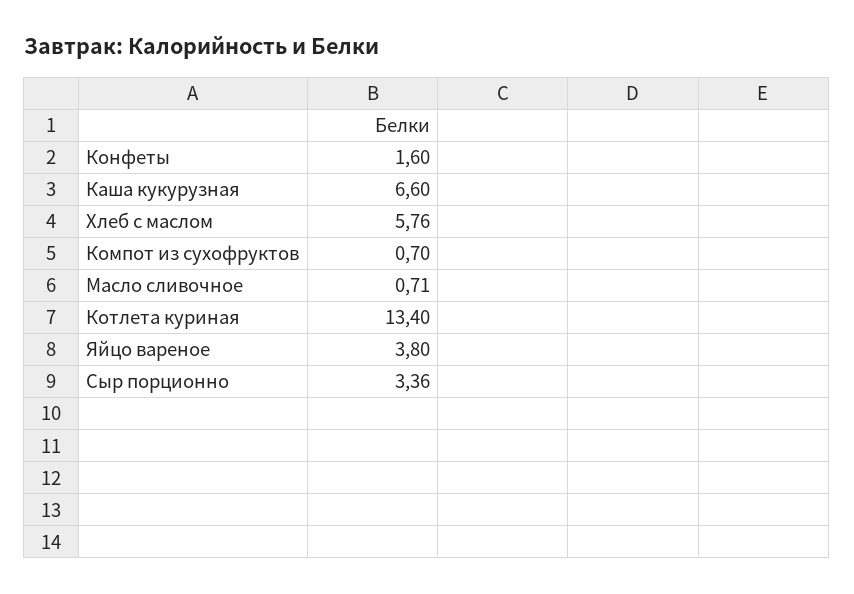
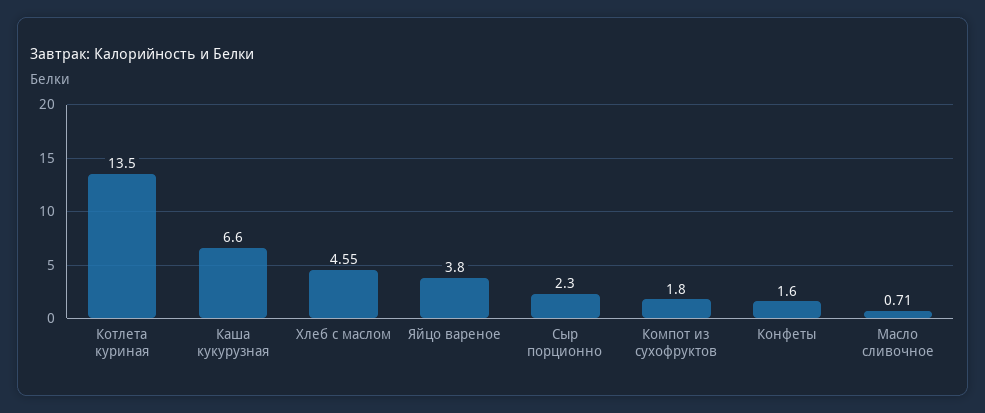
Хлеб с маслом: 5.76 -> 4.55
Компот из сухофруктов: 0.7 -> 1.8
Котлета куриная: 13.4 -> 13.5
Сыр порционно: 3.36 -> 2.3

